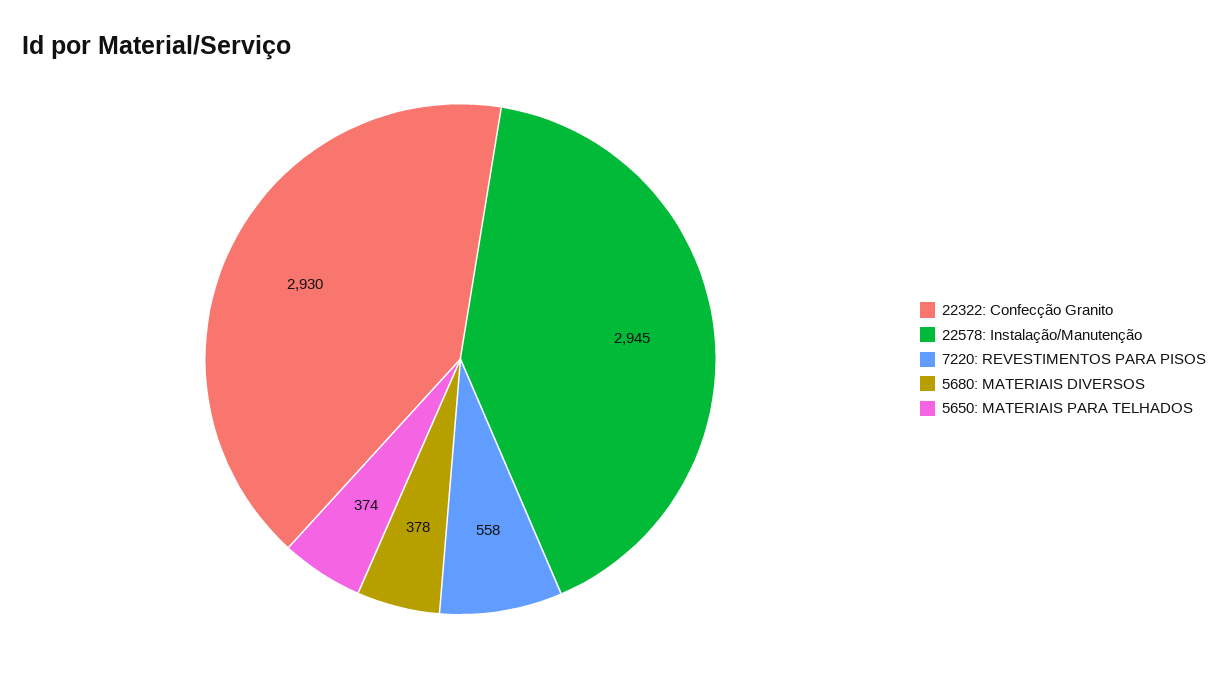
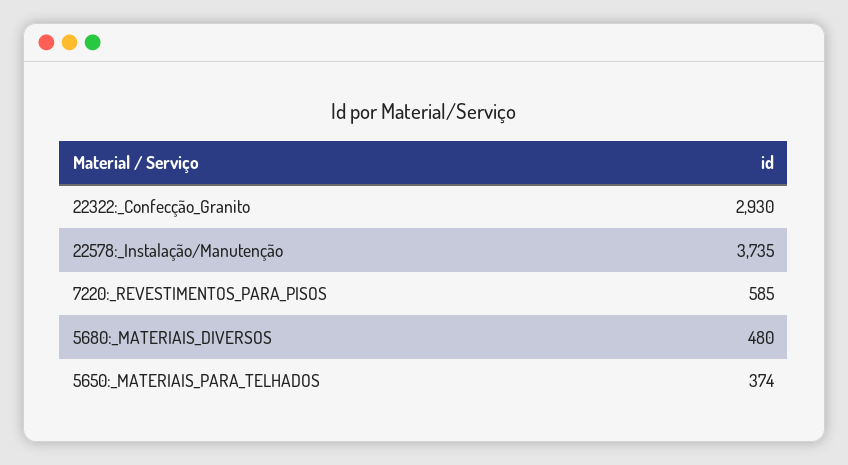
22578: Instalação/Manutenção: 2945 -> 3735
7220: REVESTIMENTOS PARA PISOS: 558 -> 585
5680: MATERIAIS DIVERSOS: 378 -> 480

